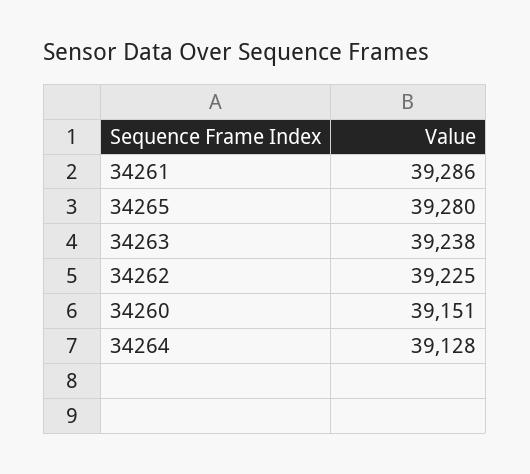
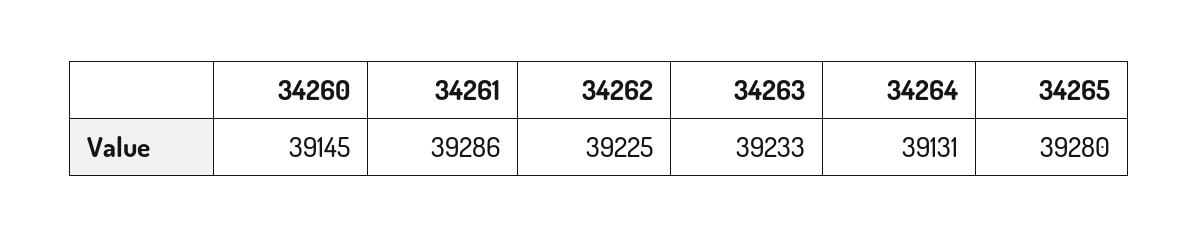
34263: 39238 -> 39233
34260: 39151 -> 39145
34264: 39128 -> 39131

